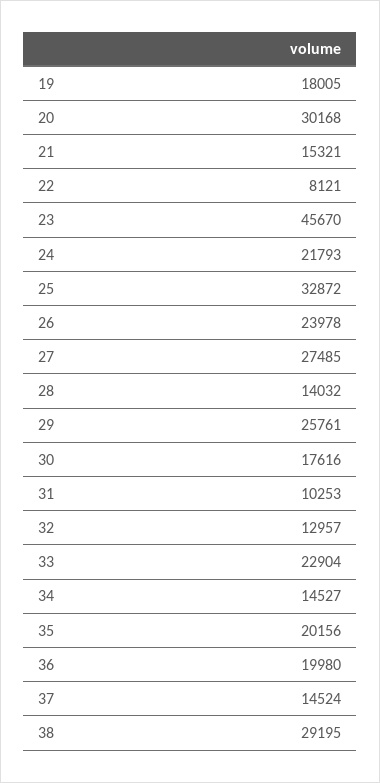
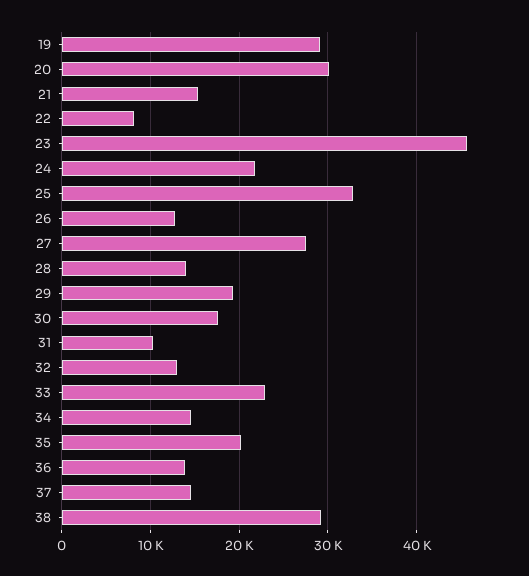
19: 18005 -> 29000
26: 23978 -> 13000
29: 25761 -> 19000
36: 19980 -> 14000

